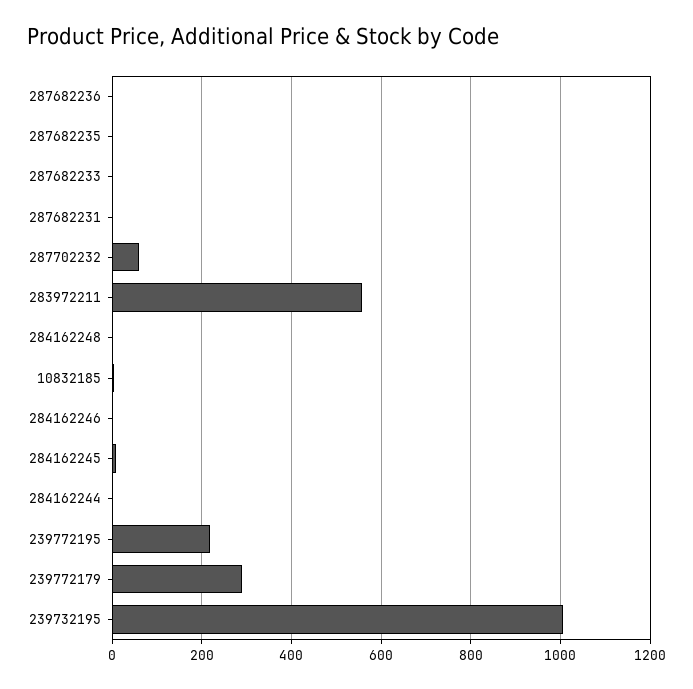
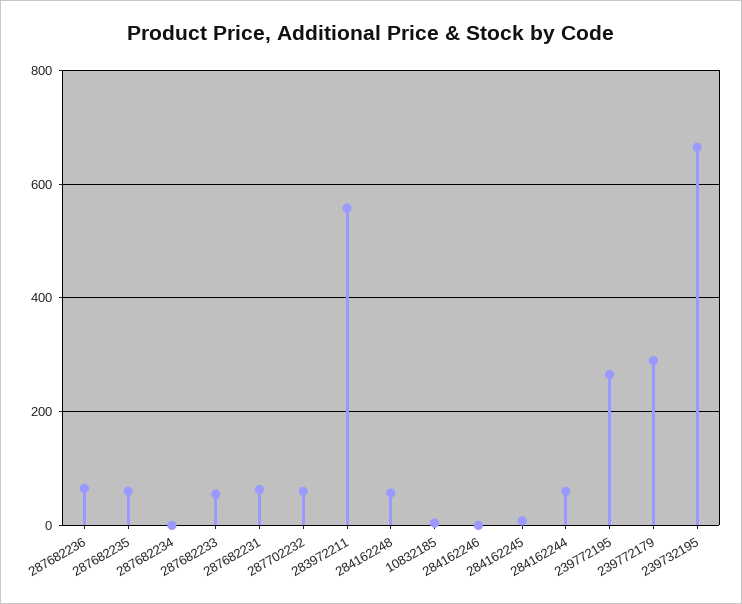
287682236: 0 -> 60
287682235: 0 -> 60
287682233: 0 -> 60
287682231: 0 -> 60
284162248: 0 -> 60
284162244: 0 -> 60
239772195: 220 -> 260
239732195: 1000 -> 660
287682234: none -> 0

